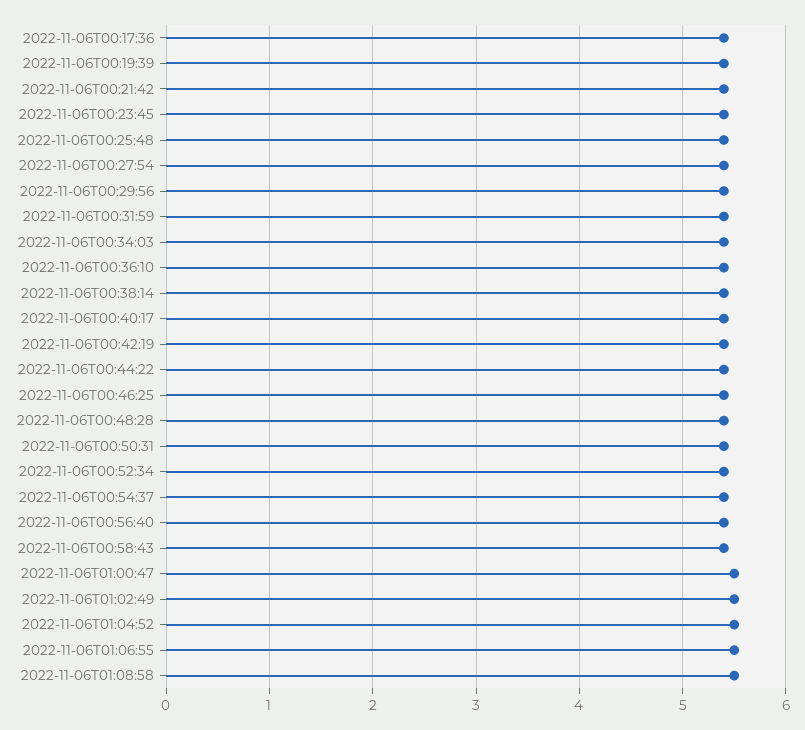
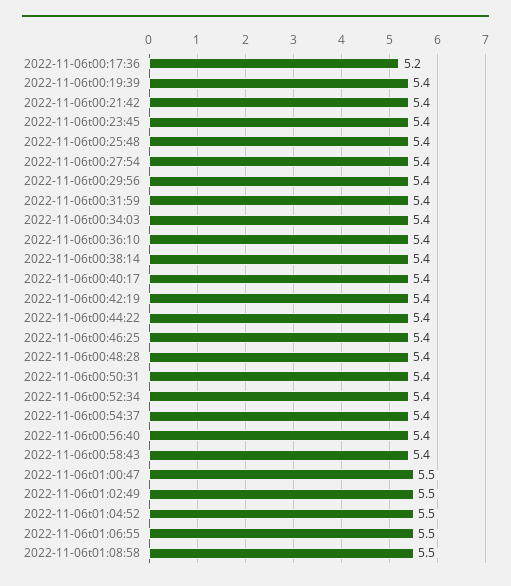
2022-11-06T00:17:36: 5.4 -> 5.2

